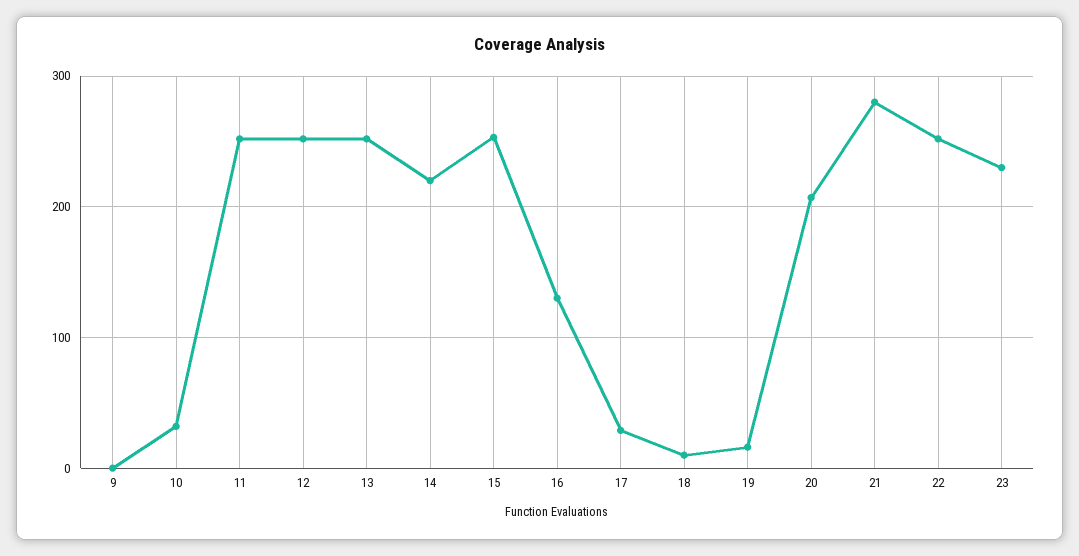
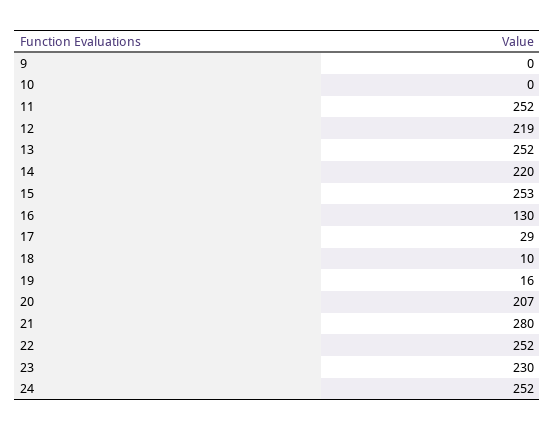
10: 30 -> 0
12: 250 -> 219
24: none -> 252

